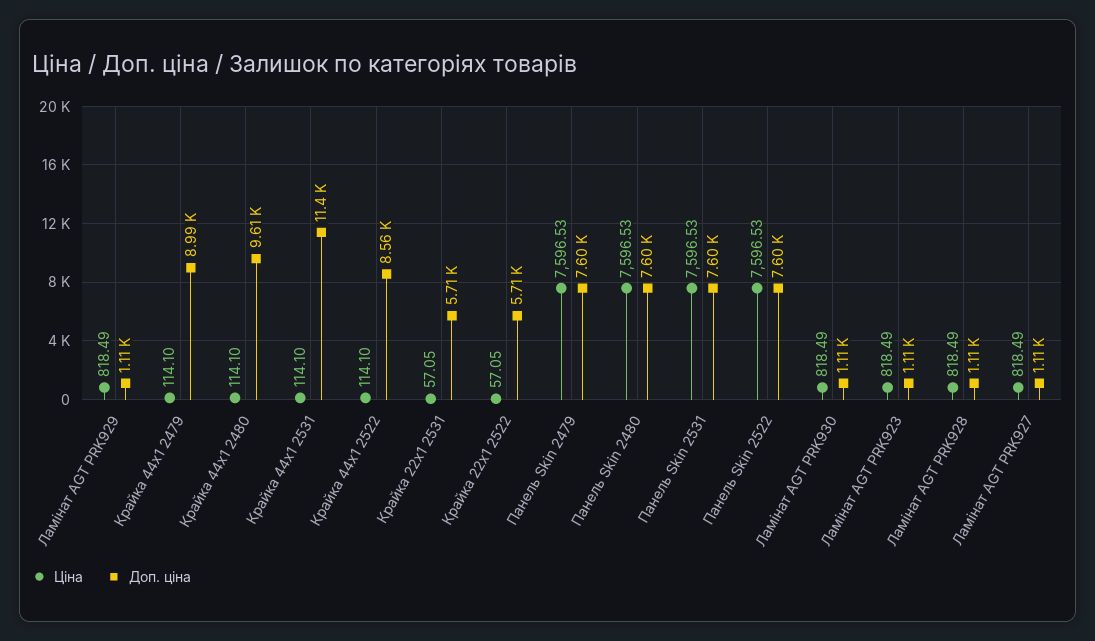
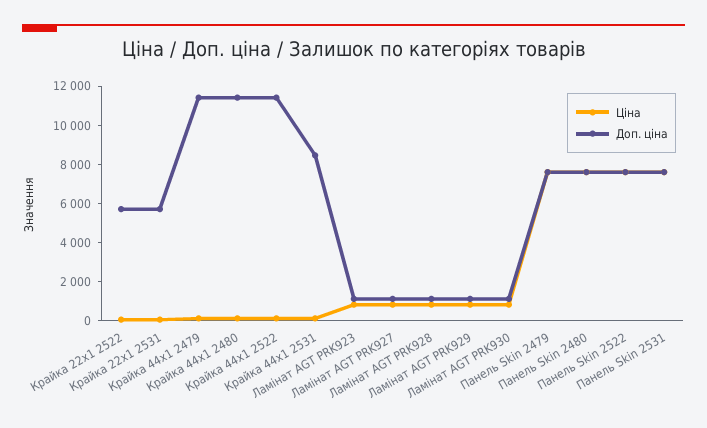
Доп. ціна, Крайка 44x1 2479: 8990 -> 11500
Доп. ціна, Крайка 44x1 2480: 9610 -> 11500
Доп. ціна, Крайка 44x1 2531: 11400 -> 8500
Доп. ціна, Крайка 44x1 2522: 8560 -> 11500

